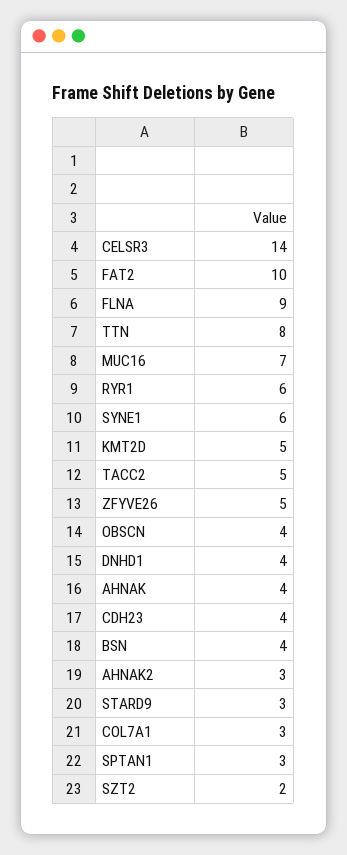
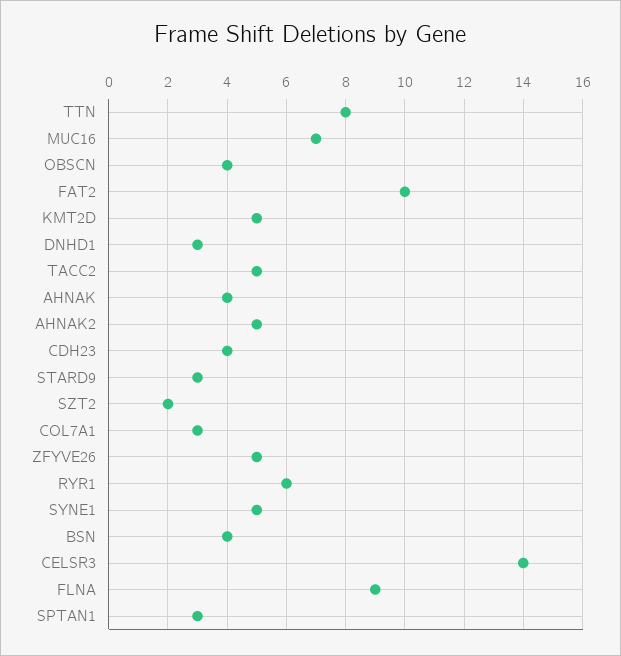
SYNE1: 6 -> 5
DNHD1: 4 -> 3
AHNAK2: 3 -> 5

